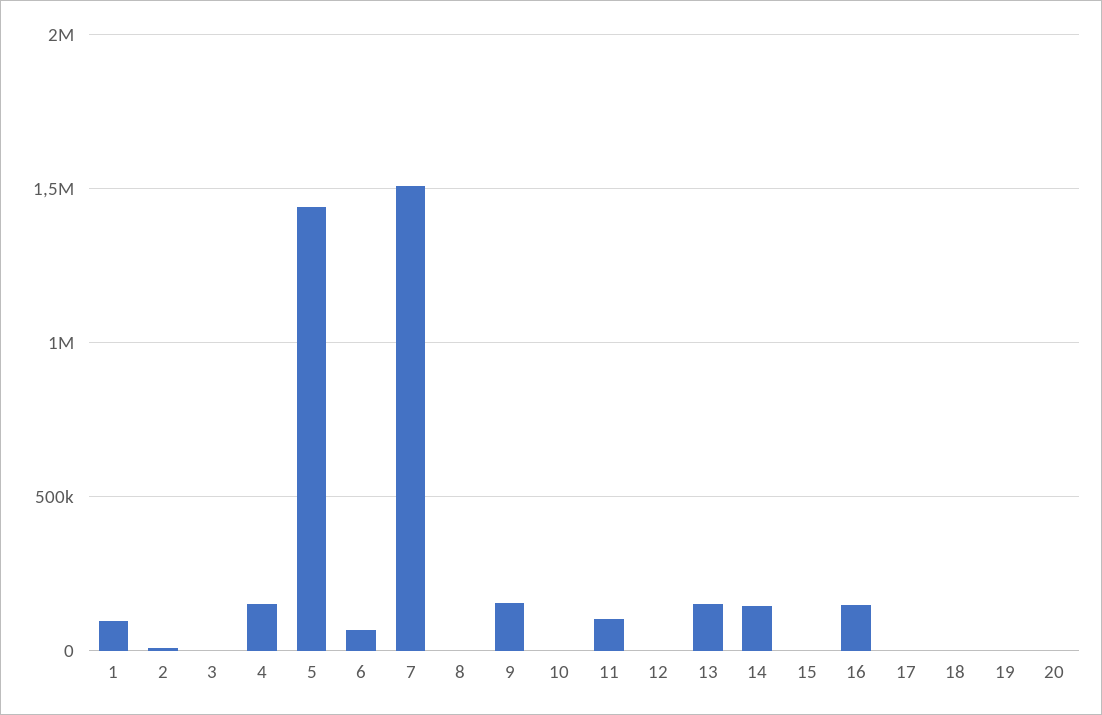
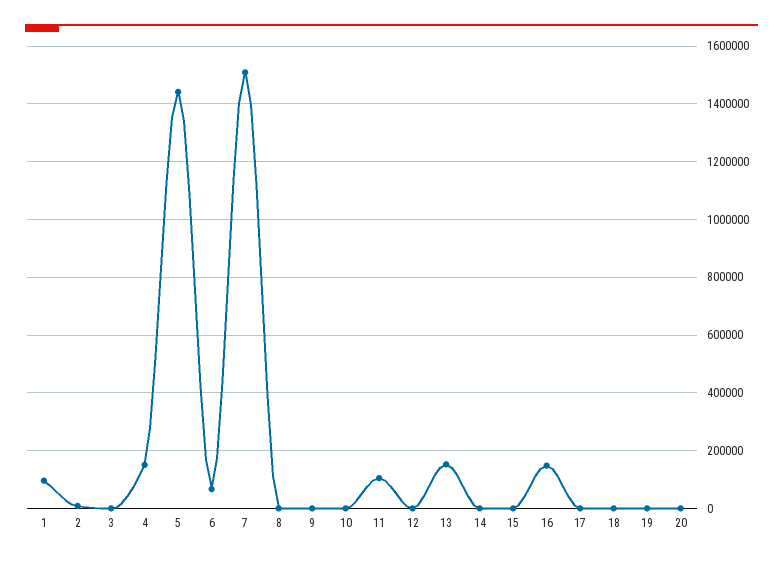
9: 150000 -> 0
14: 150000 -> 0

